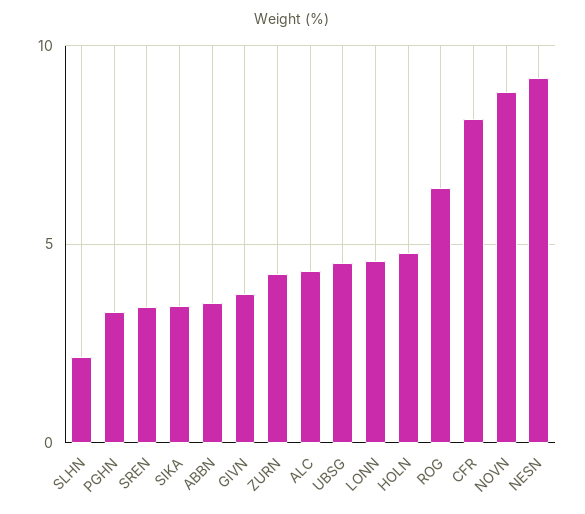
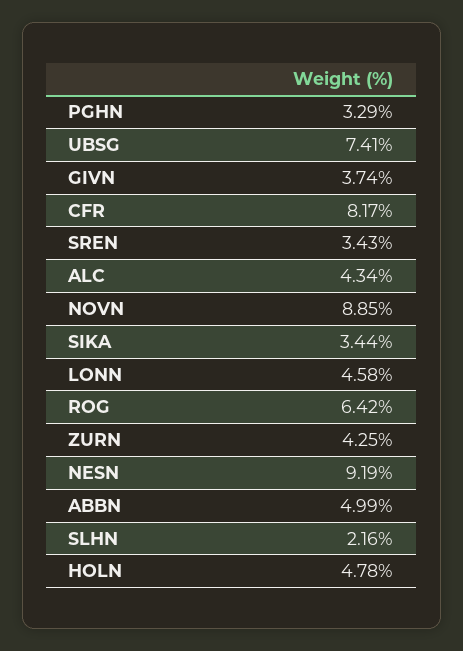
ABBN: 3.5 -> 4.99
UBSG: 4.5 -> 7.41

